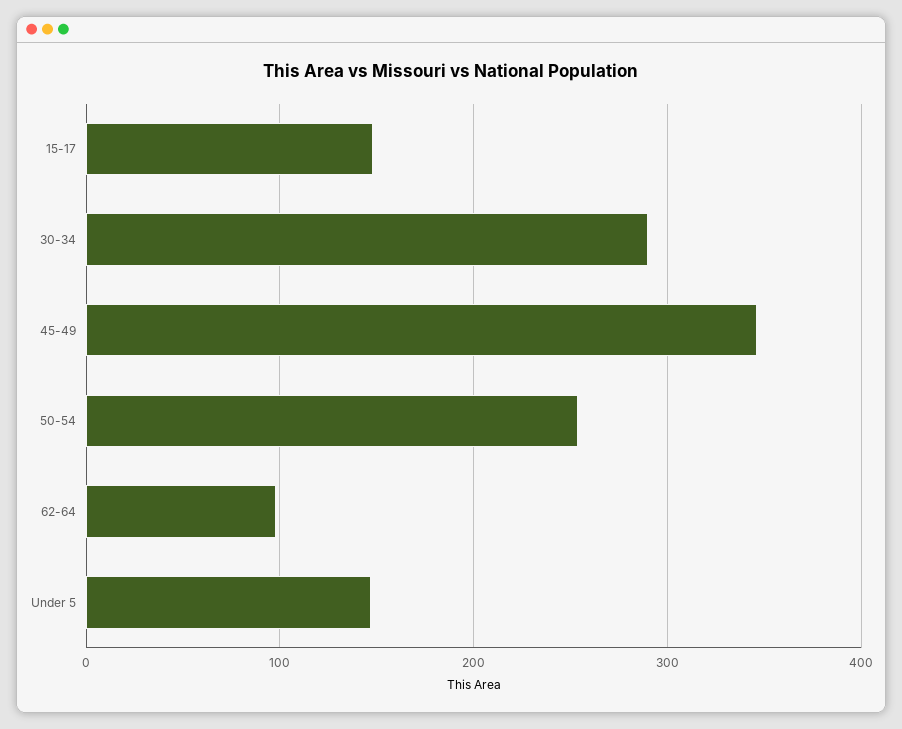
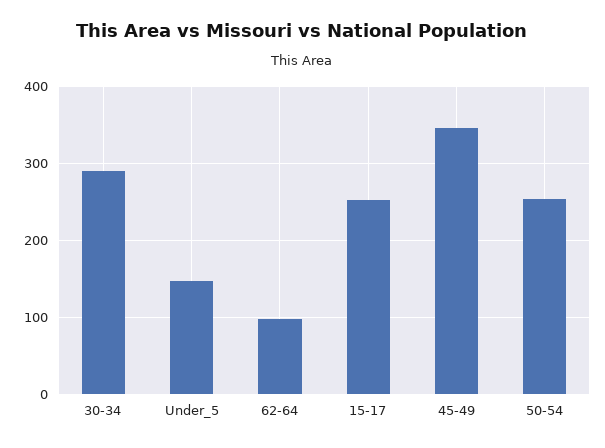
15-17: 150 -> 250

